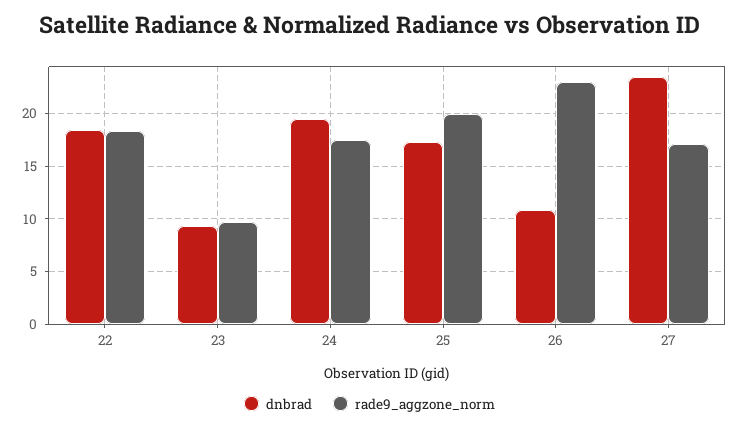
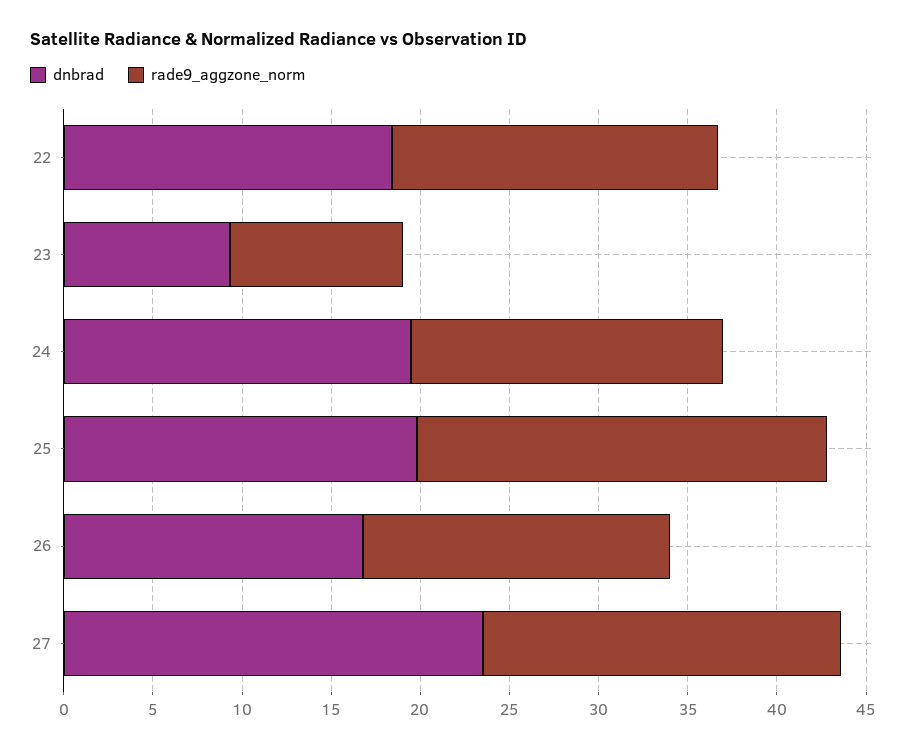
dnbrad, 25: 17 -> 20
rade9_aggzone_norm, 25: 20 -> 23
dnbrad, 26: 11 -> 17
rade9_aggzone_norm, 26: 23 -> 17
rade9_aggzone_norm, 27: 17 -> 20

